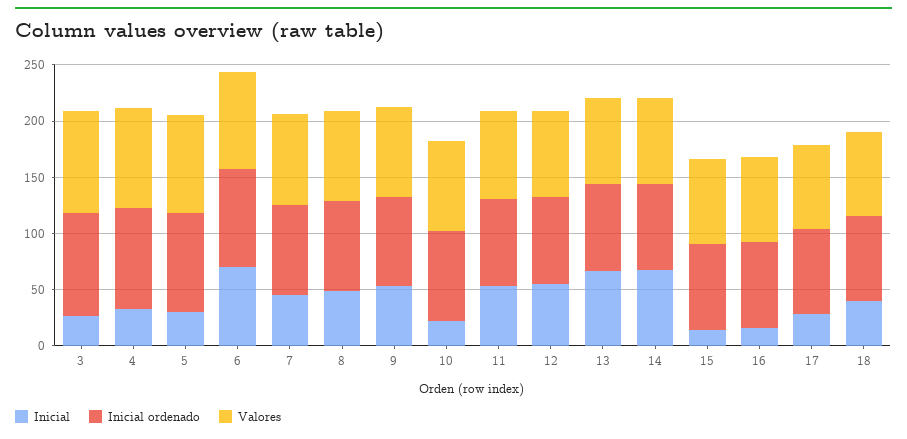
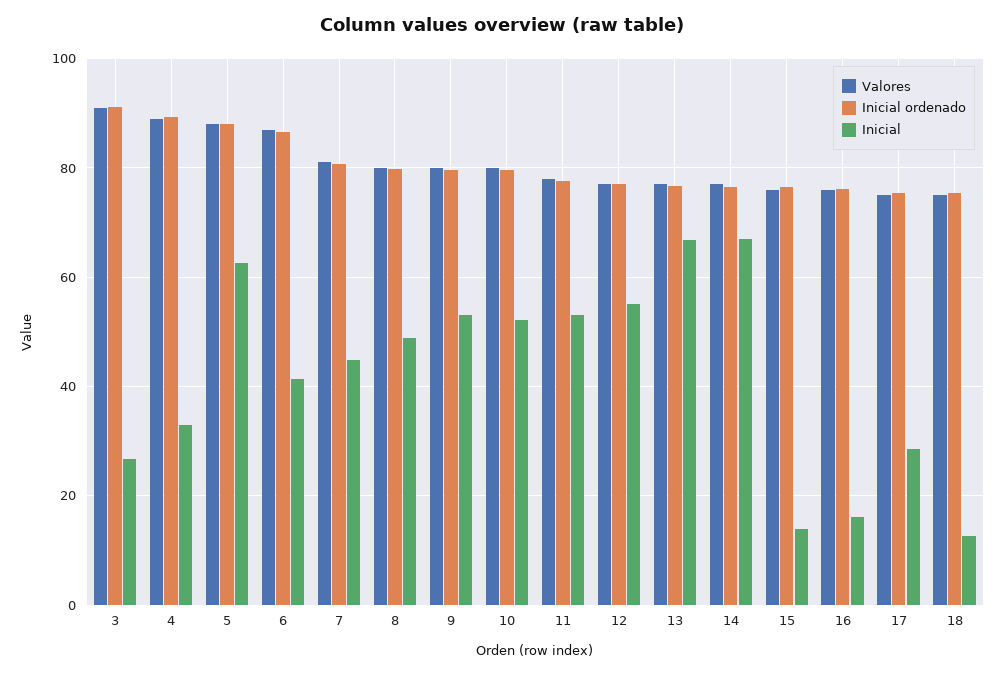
Inicial, 5: 30 -> 62
Inicial, 6: 70 -> 42
Inicial, 10: 20 -> 52
Inicial, 18: 40 -> 12

